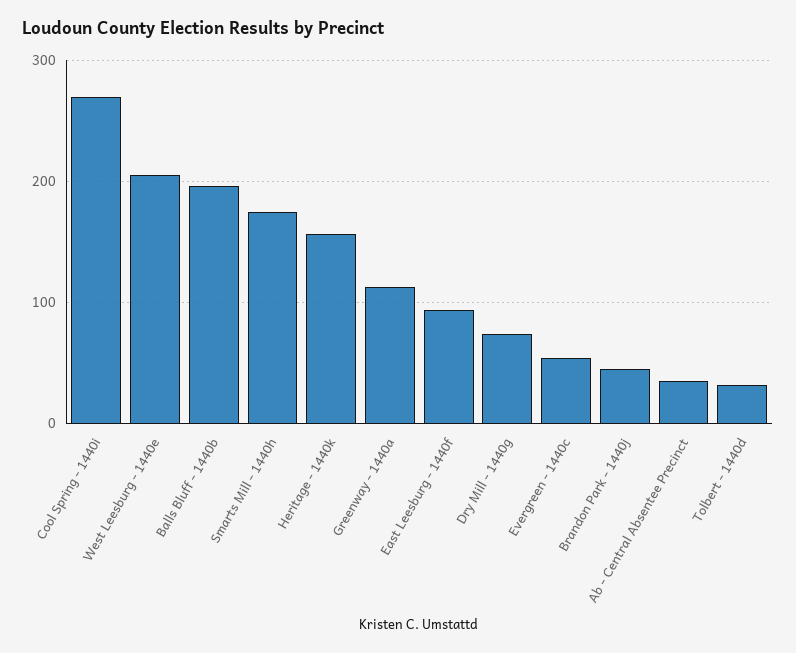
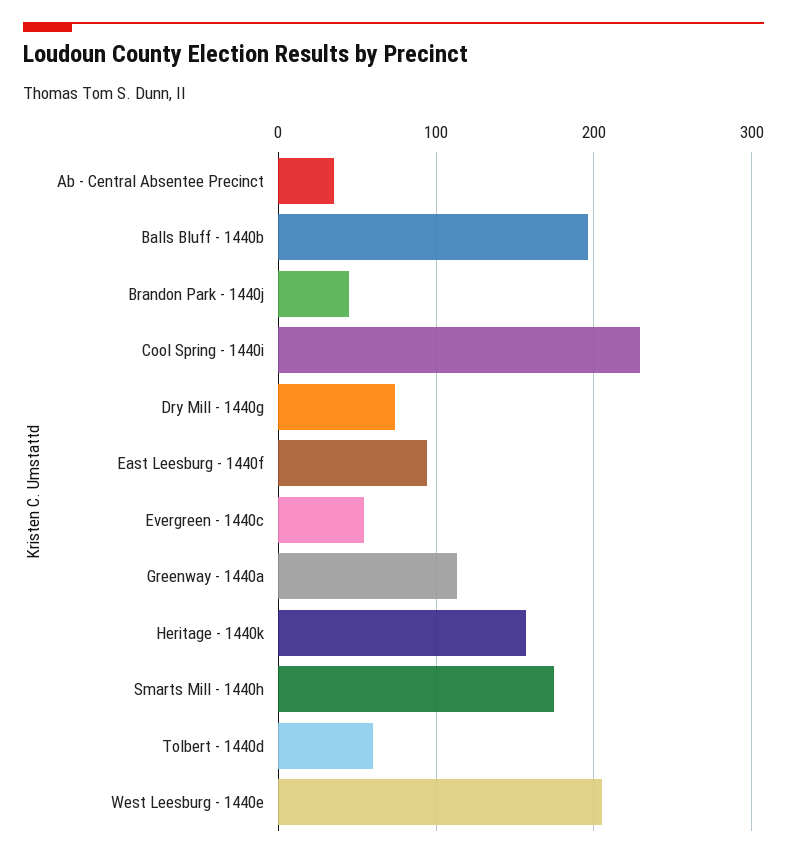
Cool Spring - 1440i: 270 -> 230
Tolbert - 1440d: 30 -> 60

